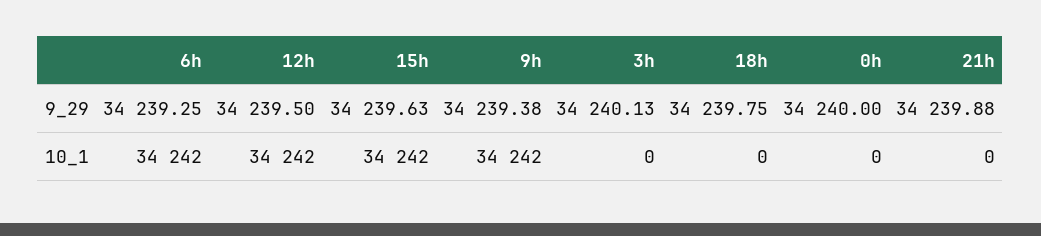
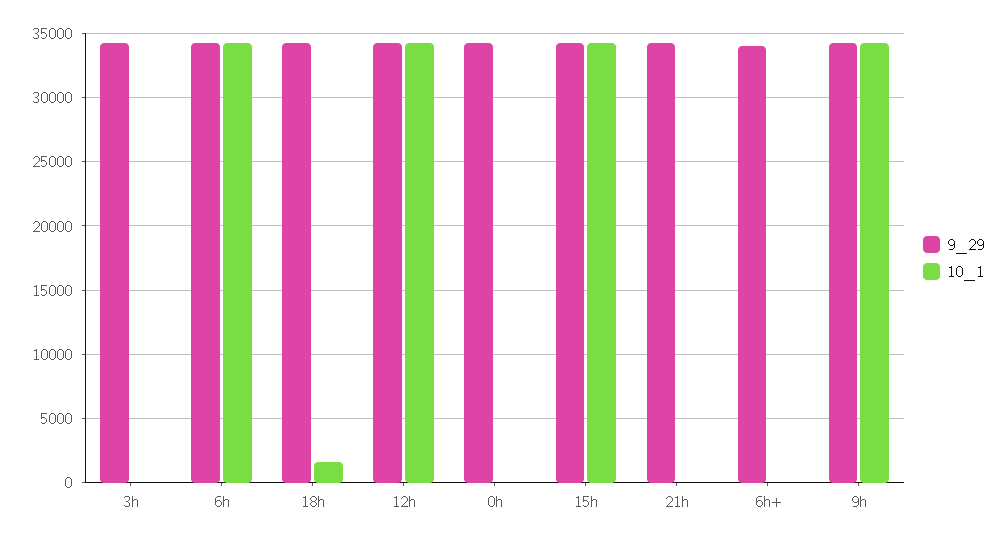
10_1, 18h: 0 -> 1500
9_29, 6h+: none -> 34000
10_1, 6h+: none -> 0

